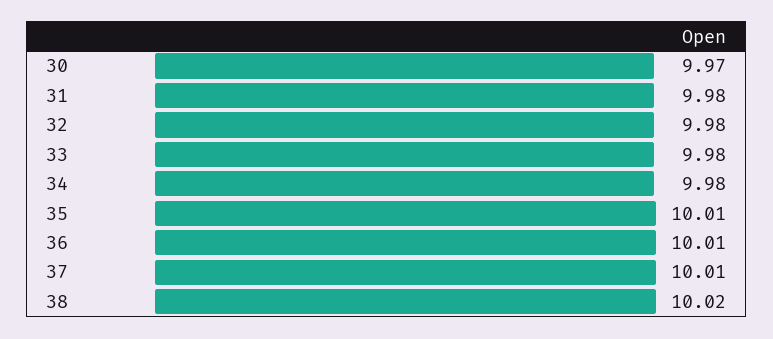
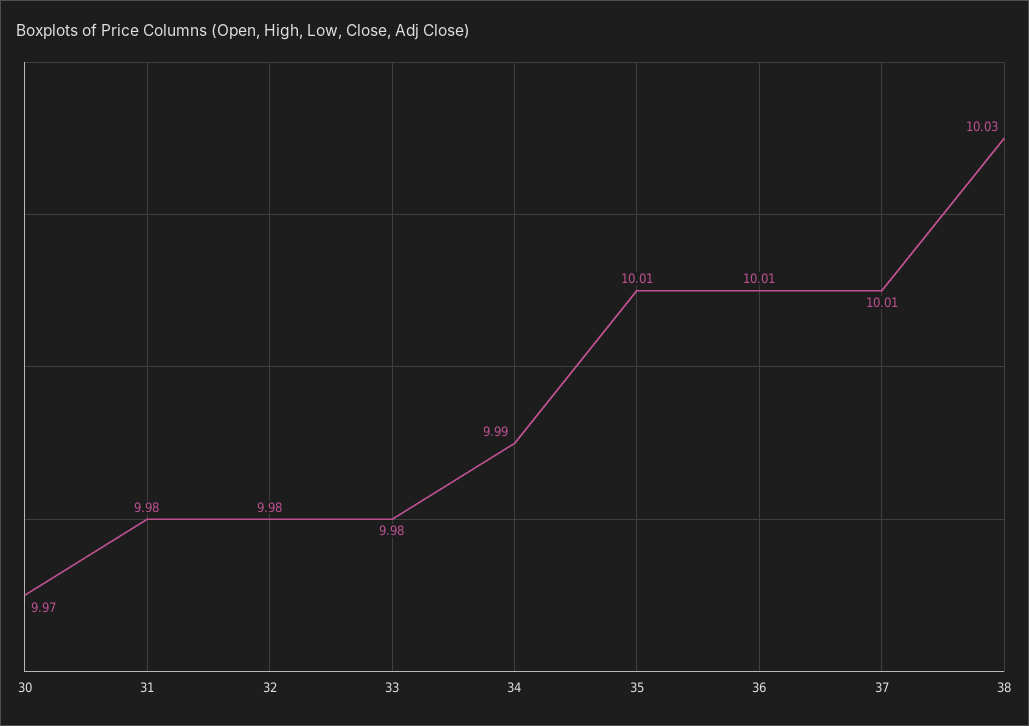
34: 9.98 -> 9.99
38: 10.02 -> 10.03

